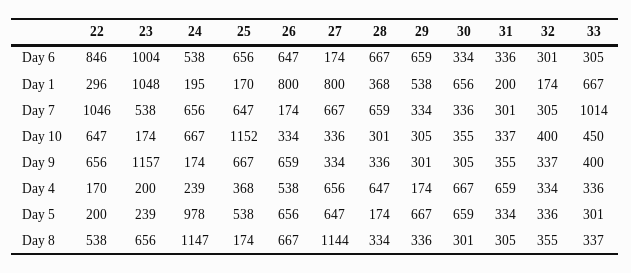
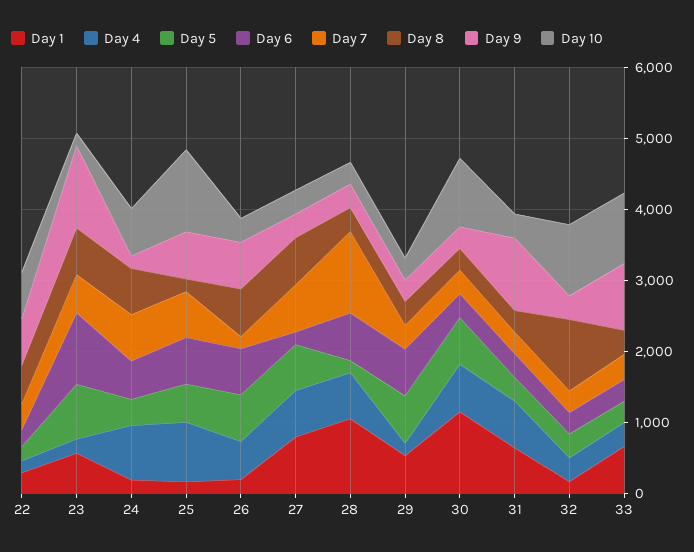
Day 6, 22: 846 -> 200
Day 1, 23: 1048 -> 600
Day 1, 26: 800 -> 200
Day 1, 28: 368 -> 1000
Day 1, 30: 656 -> 1200
Day 1, 31: 200 -> 600
Day 7, 22: 1046 -> 400
Day 7, 28: 659 -> 1200
Day 7, 33: 1014 -> 400
Day 10, 30: 355 -> 1000
Day 10, 32: 400 -> 1000
Day 10, 33: 450 -> 1000
Day 9, 31: 355 -> 1000
Day 9, 33: 400 -> 1000
Day 4, 24: 239 -> 800
Day 4, 25: 368 -> 800
Day 5, 23: 239 -> 800
Day 5, 24: 978 -> 400
Day 8, 24: 1147 -> 600
Day 8, 27: 1144 -> 600
Day 8, 32: 355 -> 1000

